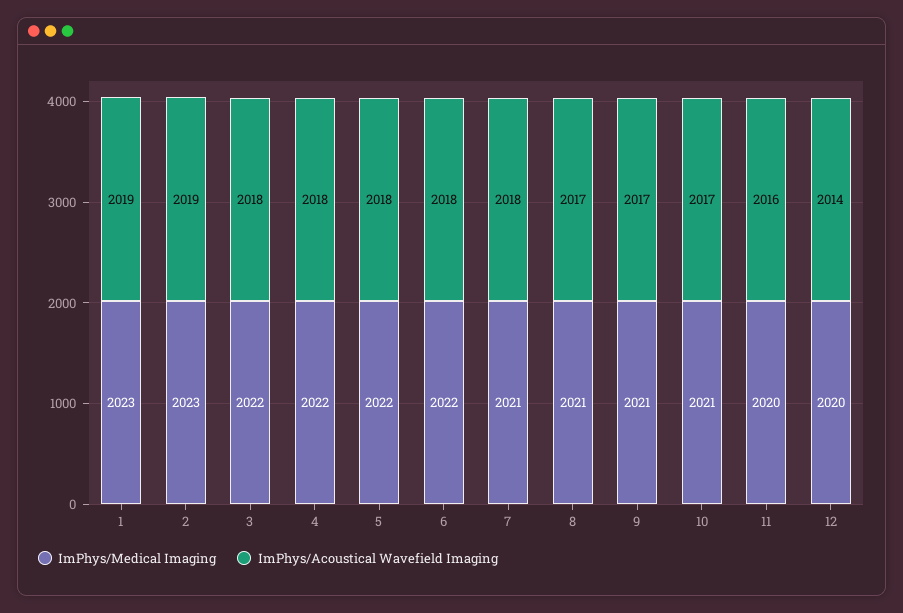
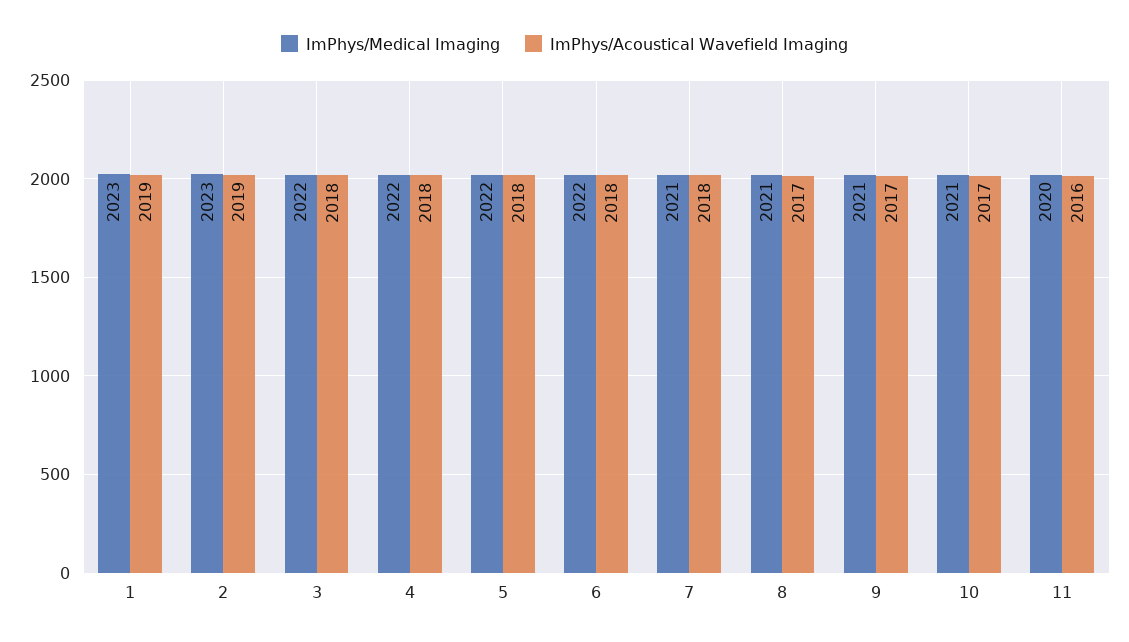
ImPhys/Medical Imaging, 12: 2020 -> none
ImPhys/Acoustical Wavefield Imaging, 12: 2014 -> none

